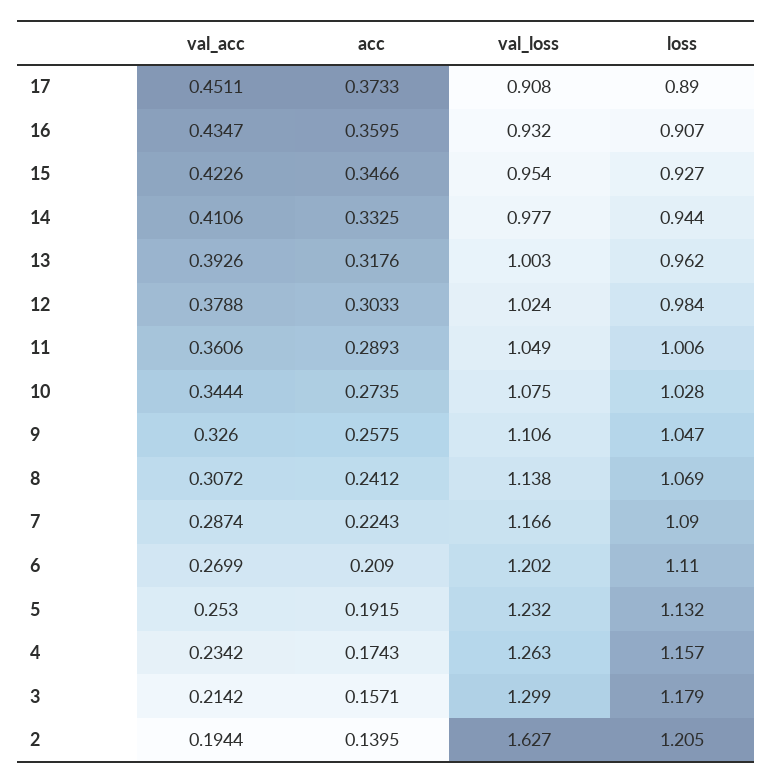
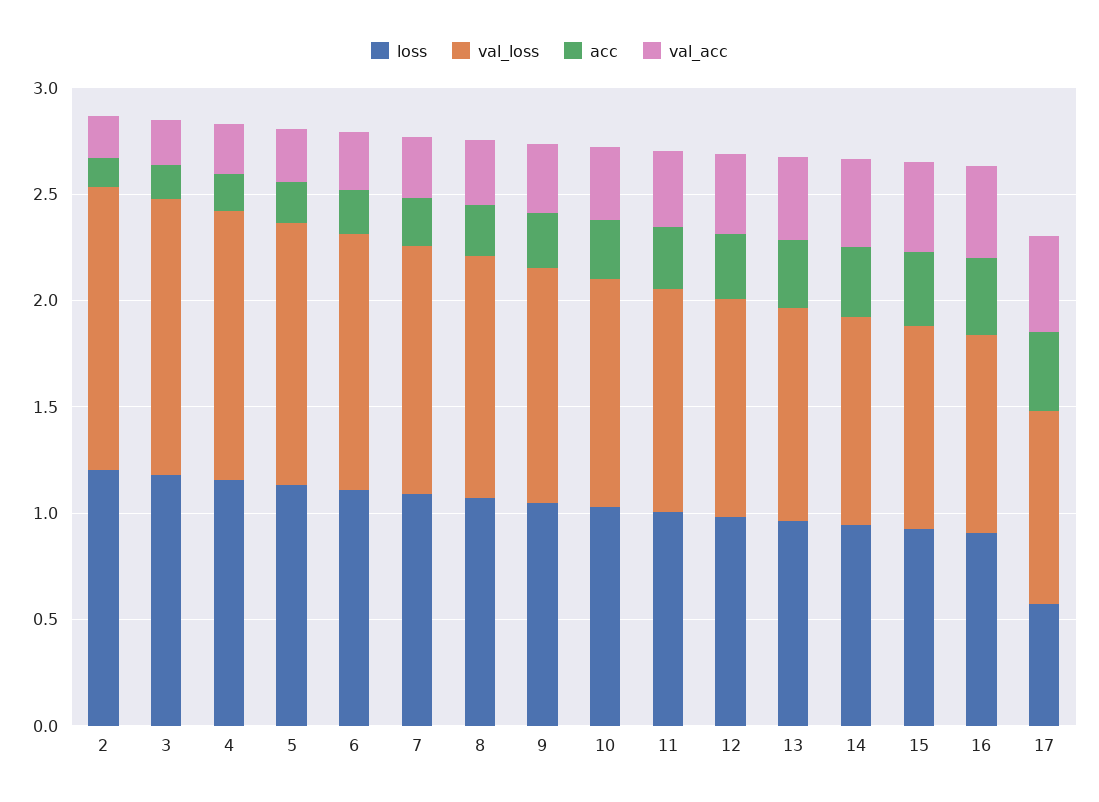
loss, 17: 0.89 -> 0.6
val_loss, 2: 1.627 -> 1.3

